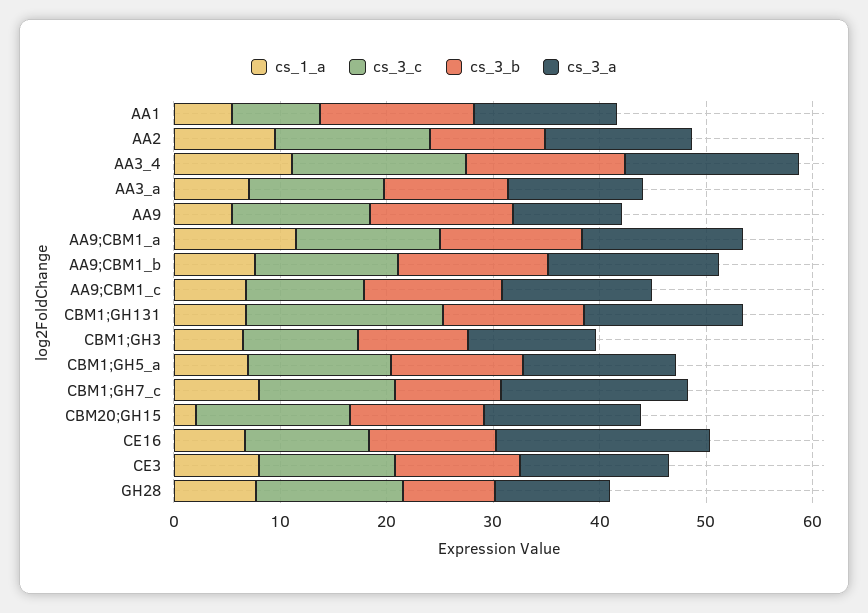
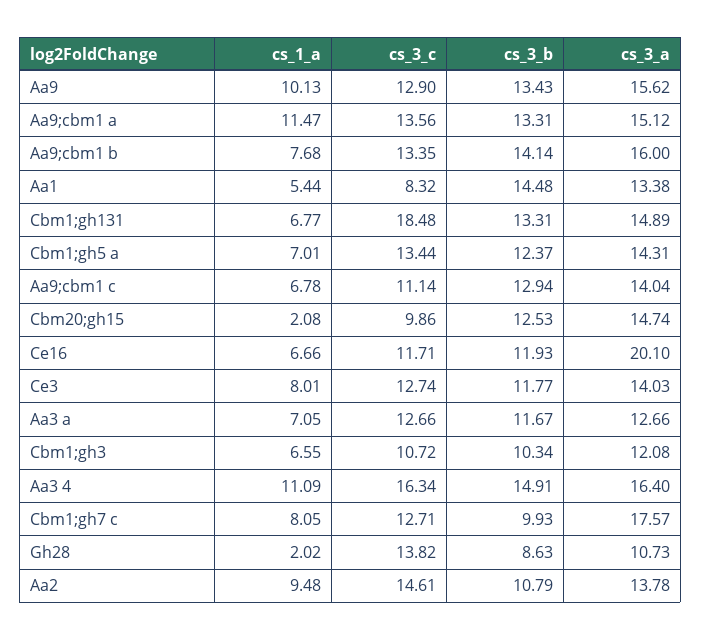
cs_1_a, AA9: 6 -> 10.13
cs_3_a, AA9: 10 -> 15.62
cs_3_c, CBM20;GH15: 14 -> 9.86
cs_1_a, GH28: 8 -> 2.02

